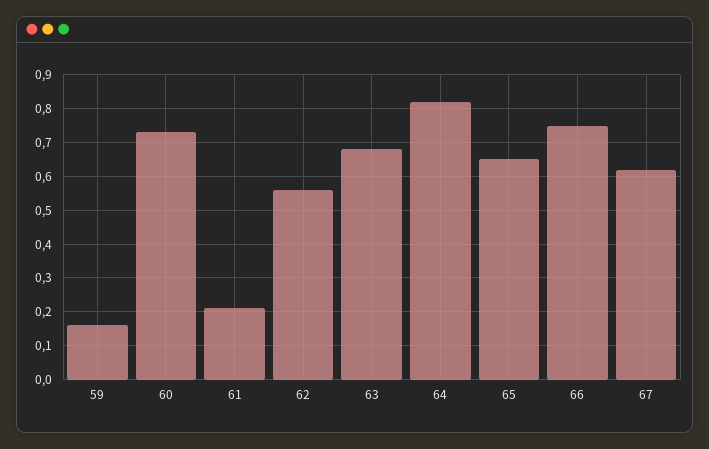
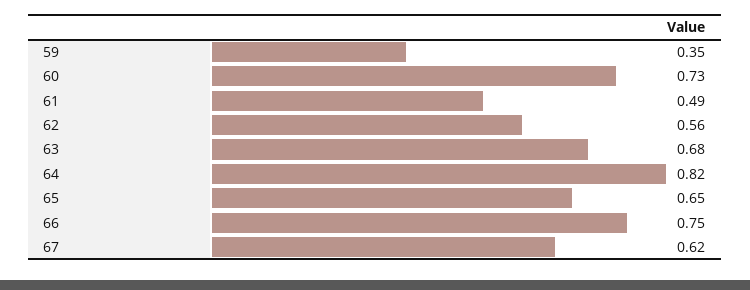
59: 0.15 -> 0.35
61: 0.2 -> 0.49

